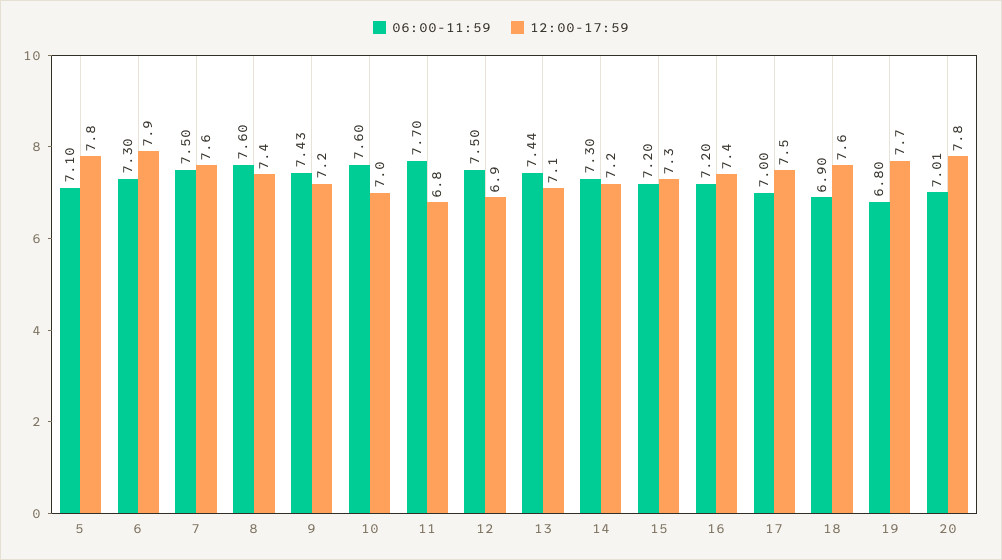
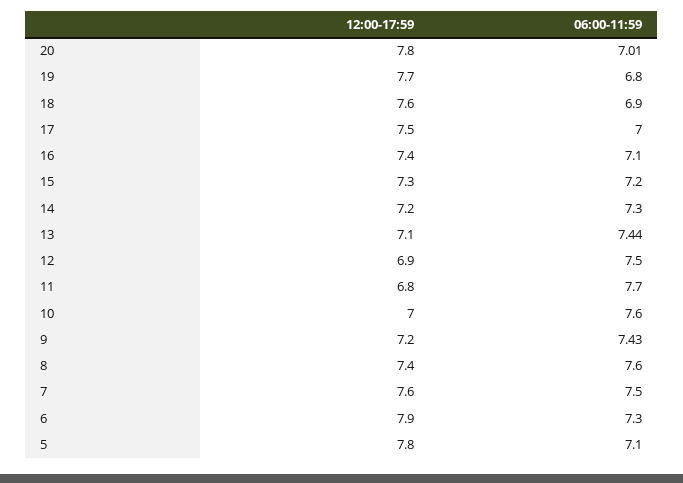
06:00-11:59, 16: 7.2 -> 7.1

